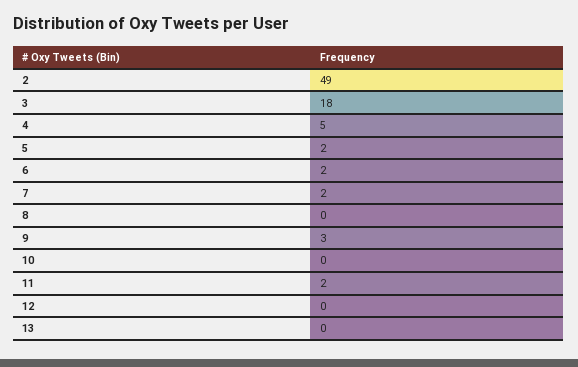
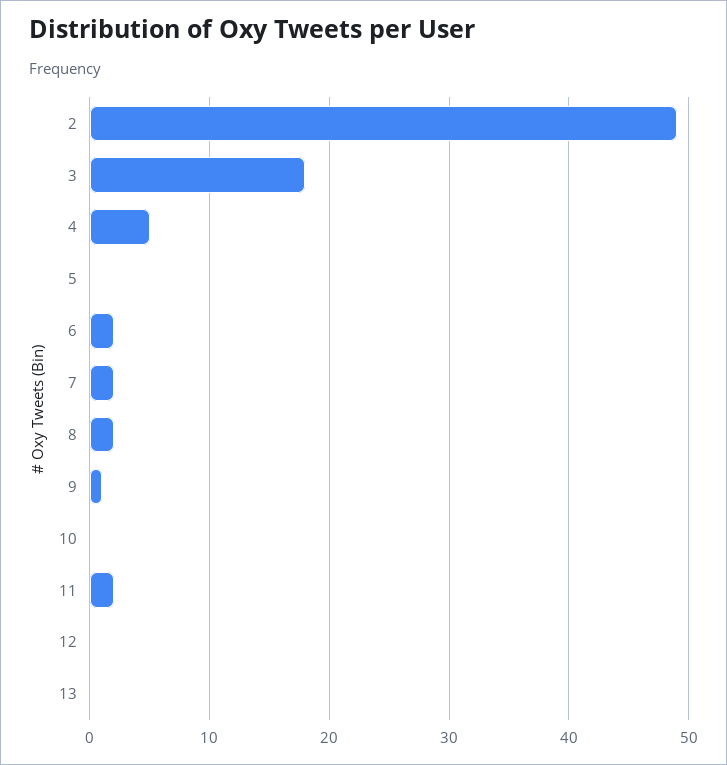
5: 2 -> 0
8: 0 -> 2
9: 3 -> 1

